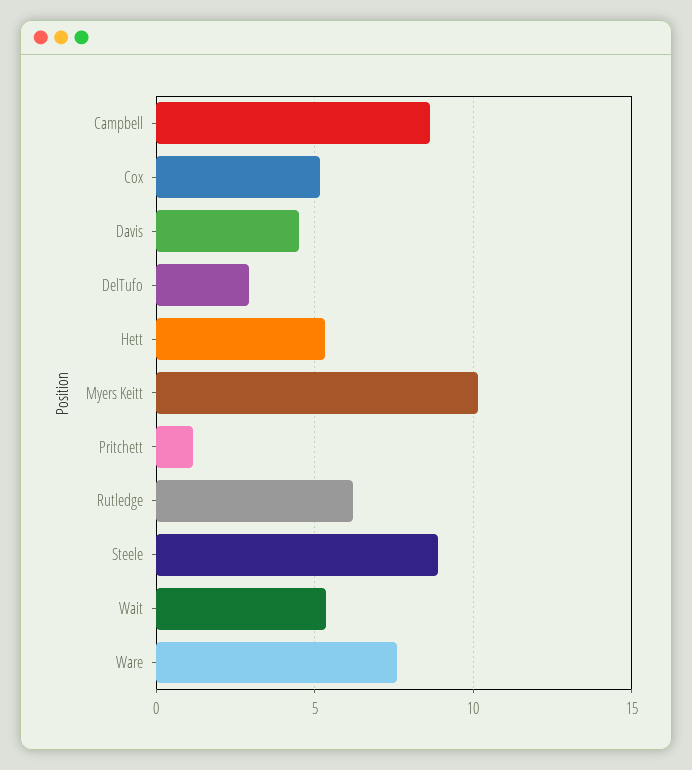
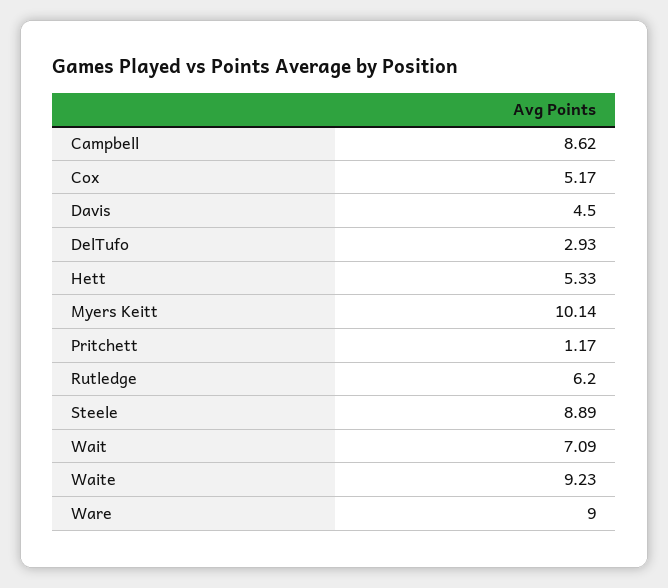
Wait: 5.5 -> 7.09
Ware: 7.5 -> 9
Waite: none -> 9.23

